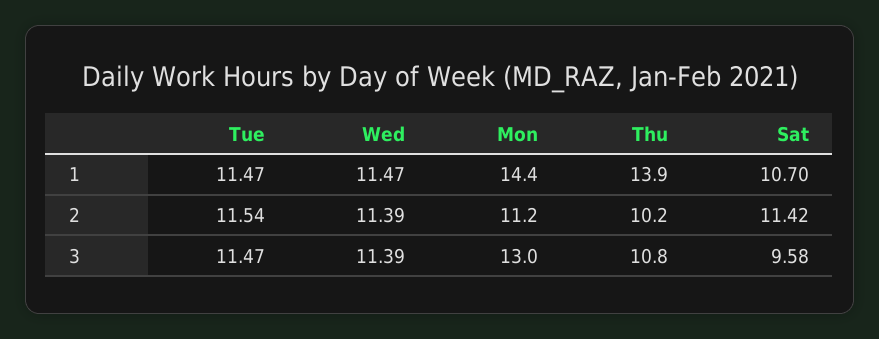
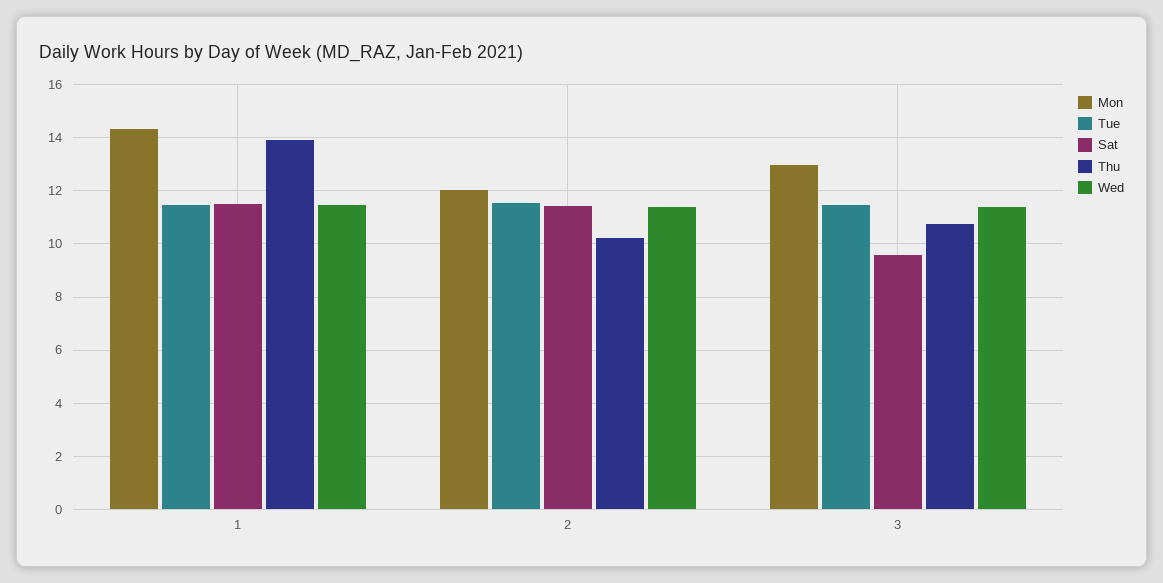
Sat, 1: 10.7 -> 11.5
Mon, 2: 11.2 -> 12

